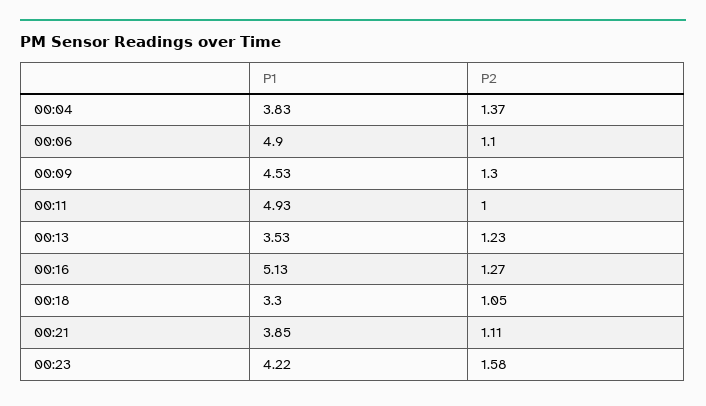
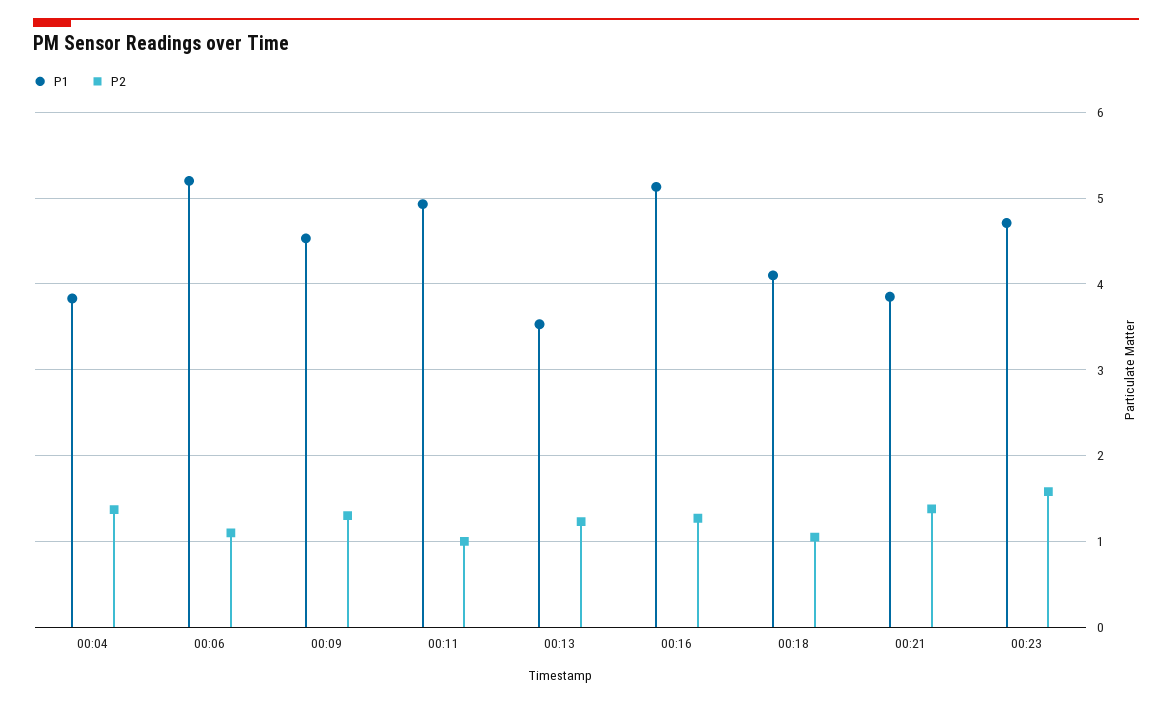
P1, 00:06: 4.9 -> 5.2
P1, 00:18: 3.3 -> 4.1
P2, 00:21: 1.11 -> 1.4
P1, 00:23: 4.22 -> 4.7

